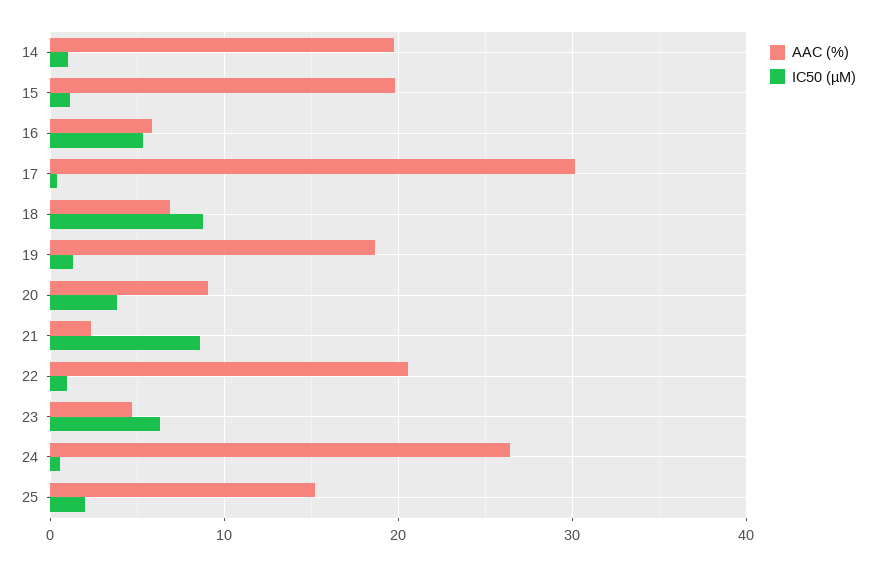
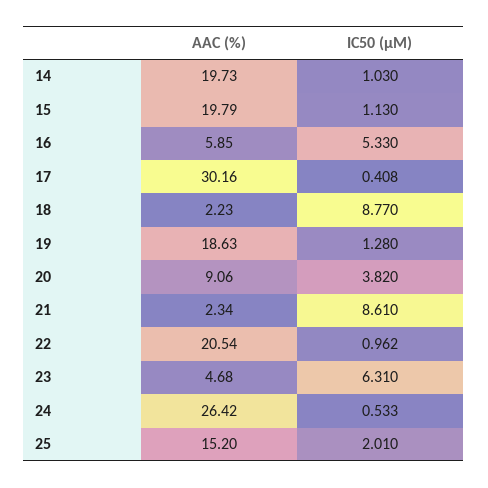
AAC (%), 18: 7 -> 2.23

